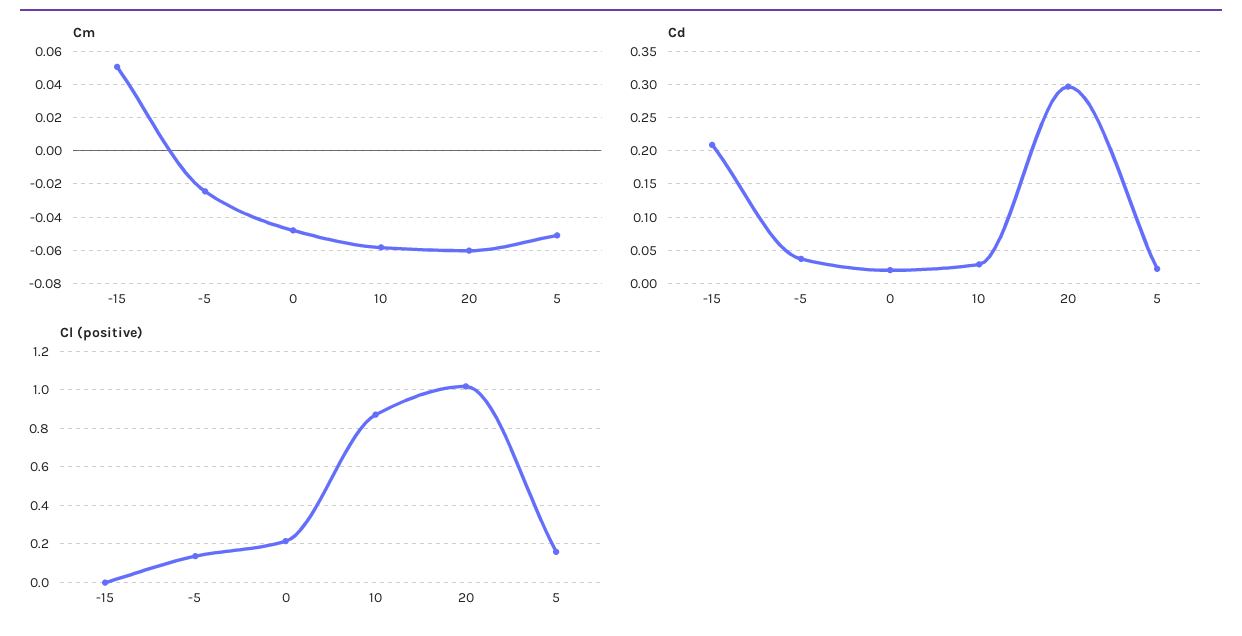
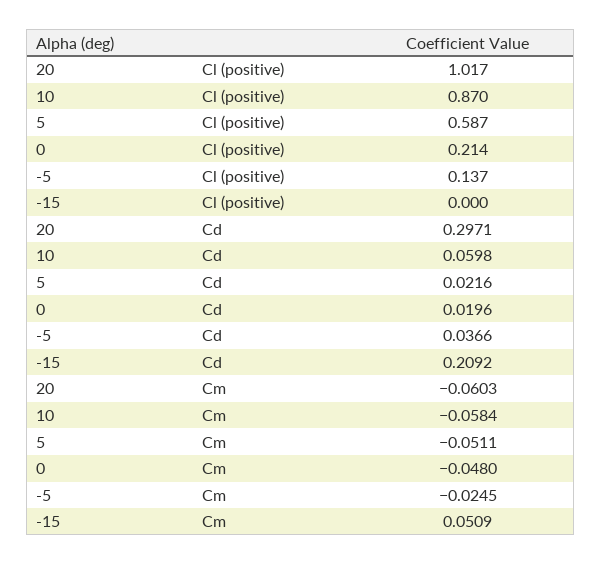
Cd, 10: 0.03 -> 0.0598
Cl (positive), 5: 0.15 -> 0.587

